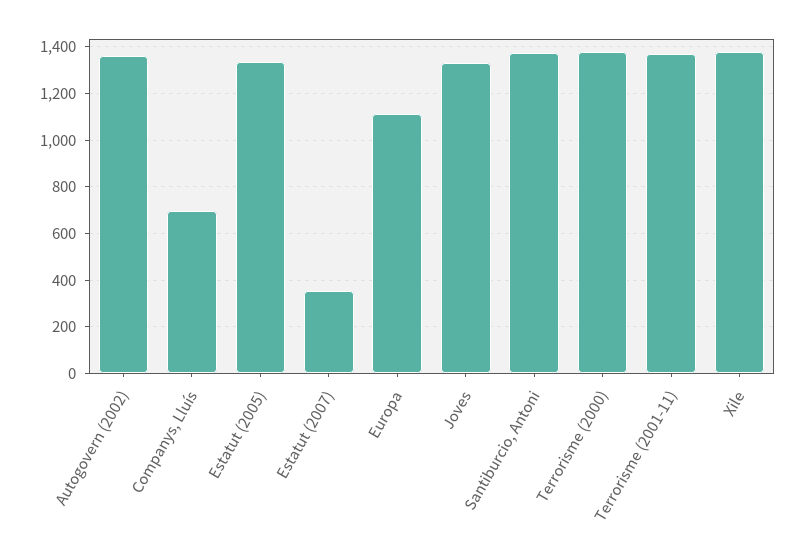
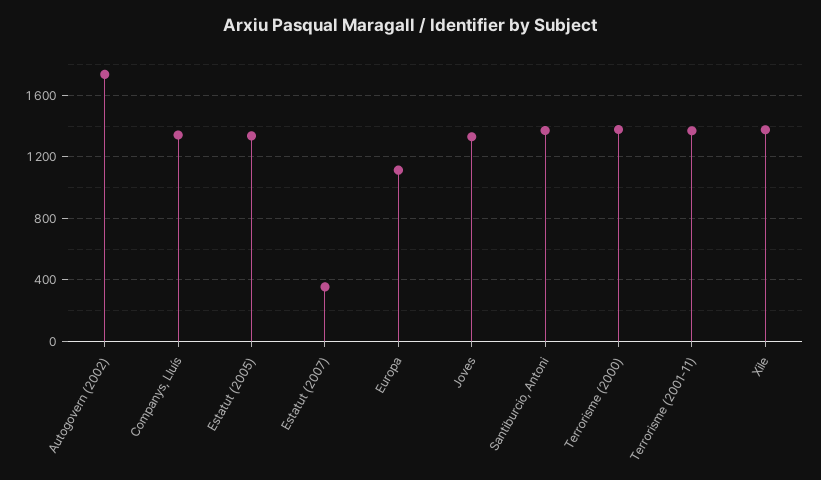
Autogovern (2002): 1350 -> 1750
Companys, Lluís: 700 -> 1350

